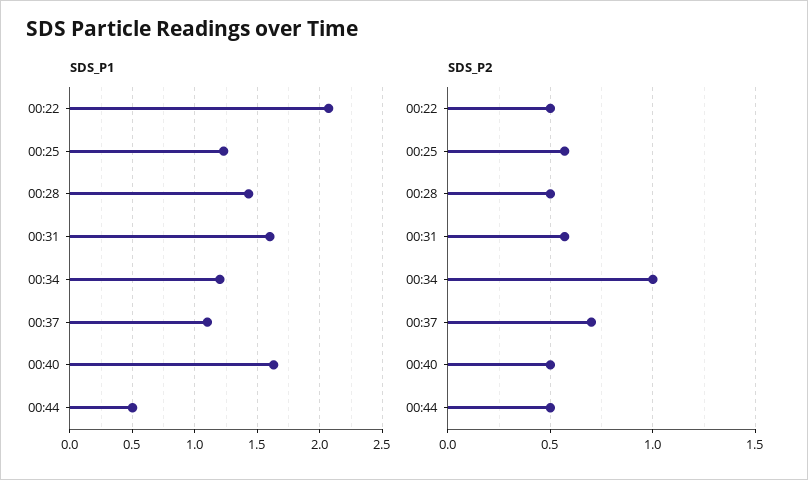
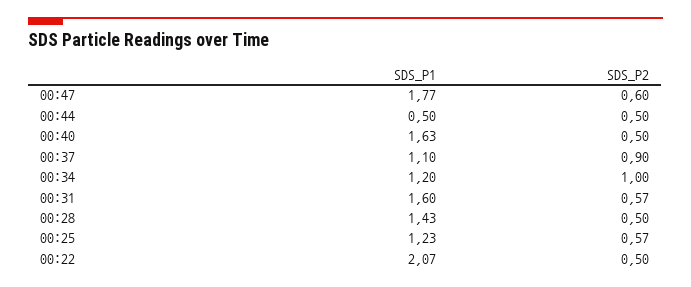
SDS_P2, 00:37: 0.7 -> 0.9
SDS_P1, 00:47: none -> 1.77
SDS_P2, 00:47: none -> 0.6

